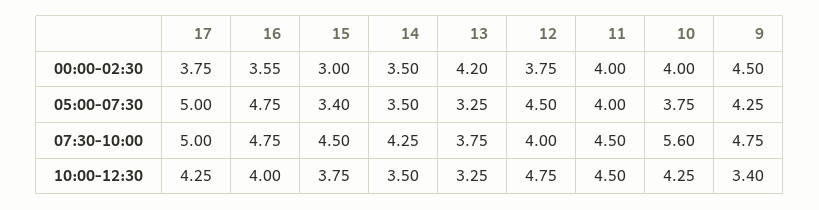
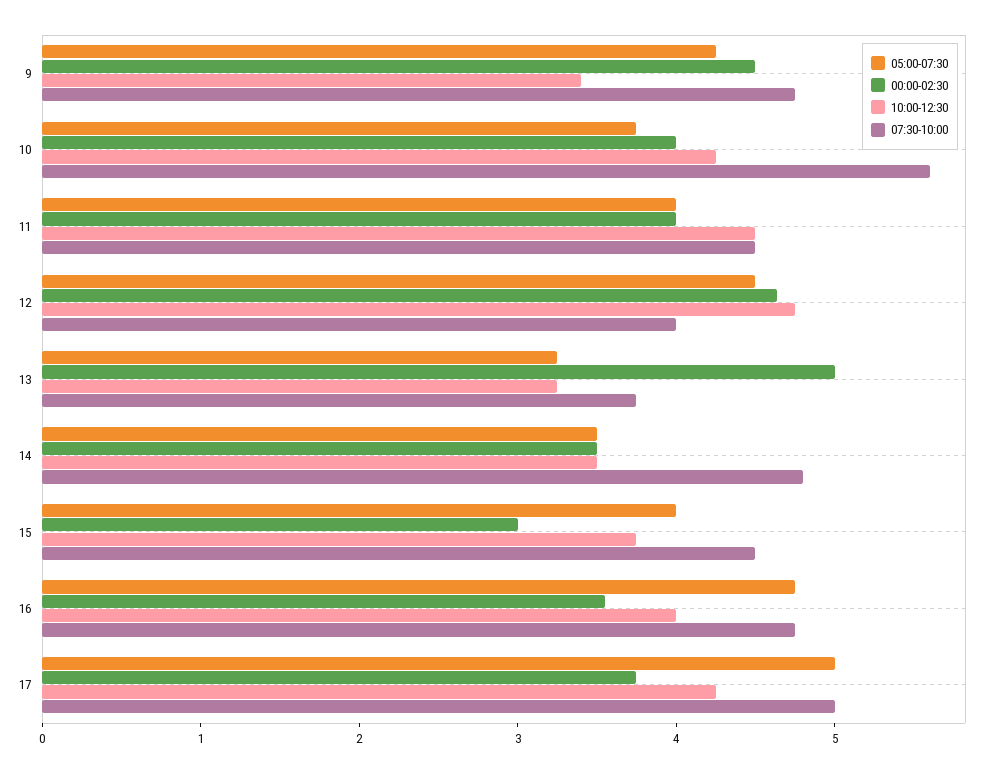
00:00-02:30, 13: 4.2 -> 5
00:00-02:30, 12: 3.75 -> 4.6
05:00-07:30, 15: 3.4 -> 4
07:30-10:00, 14: 4.25 -> 4.8

